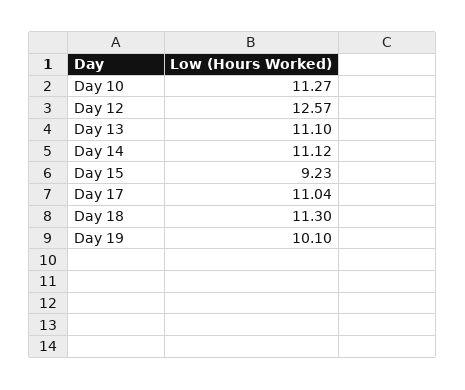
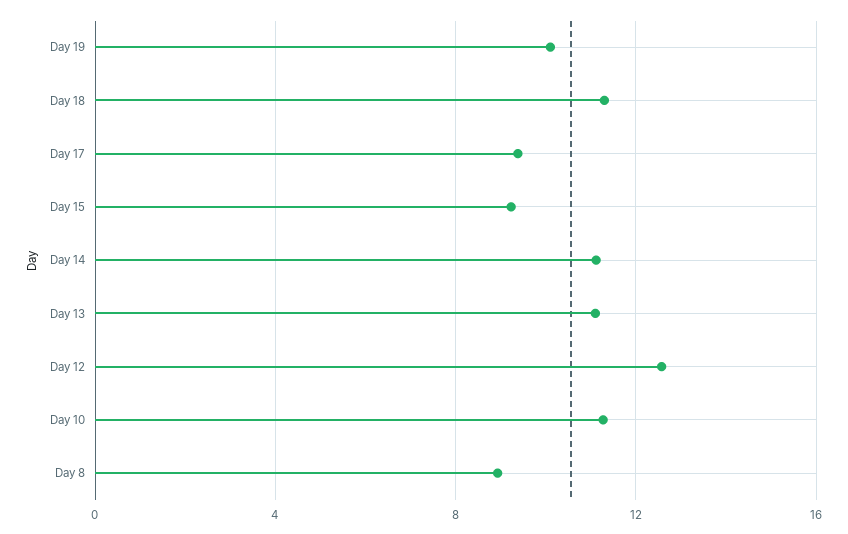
Day 17: 11.04 -> 9.5
Day 8: none -> 9

